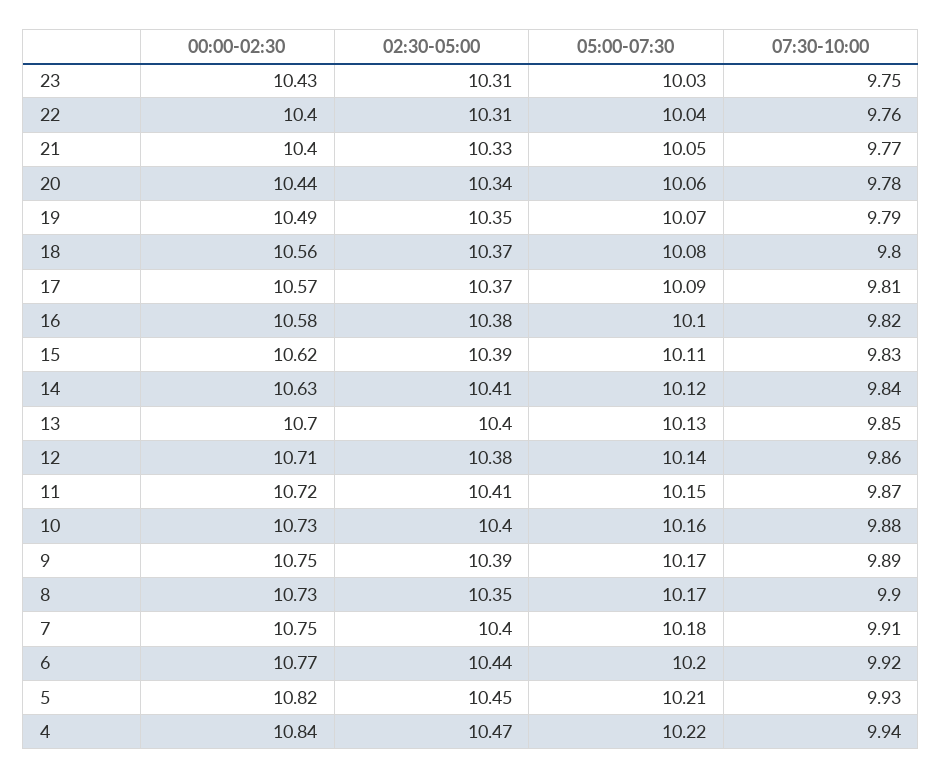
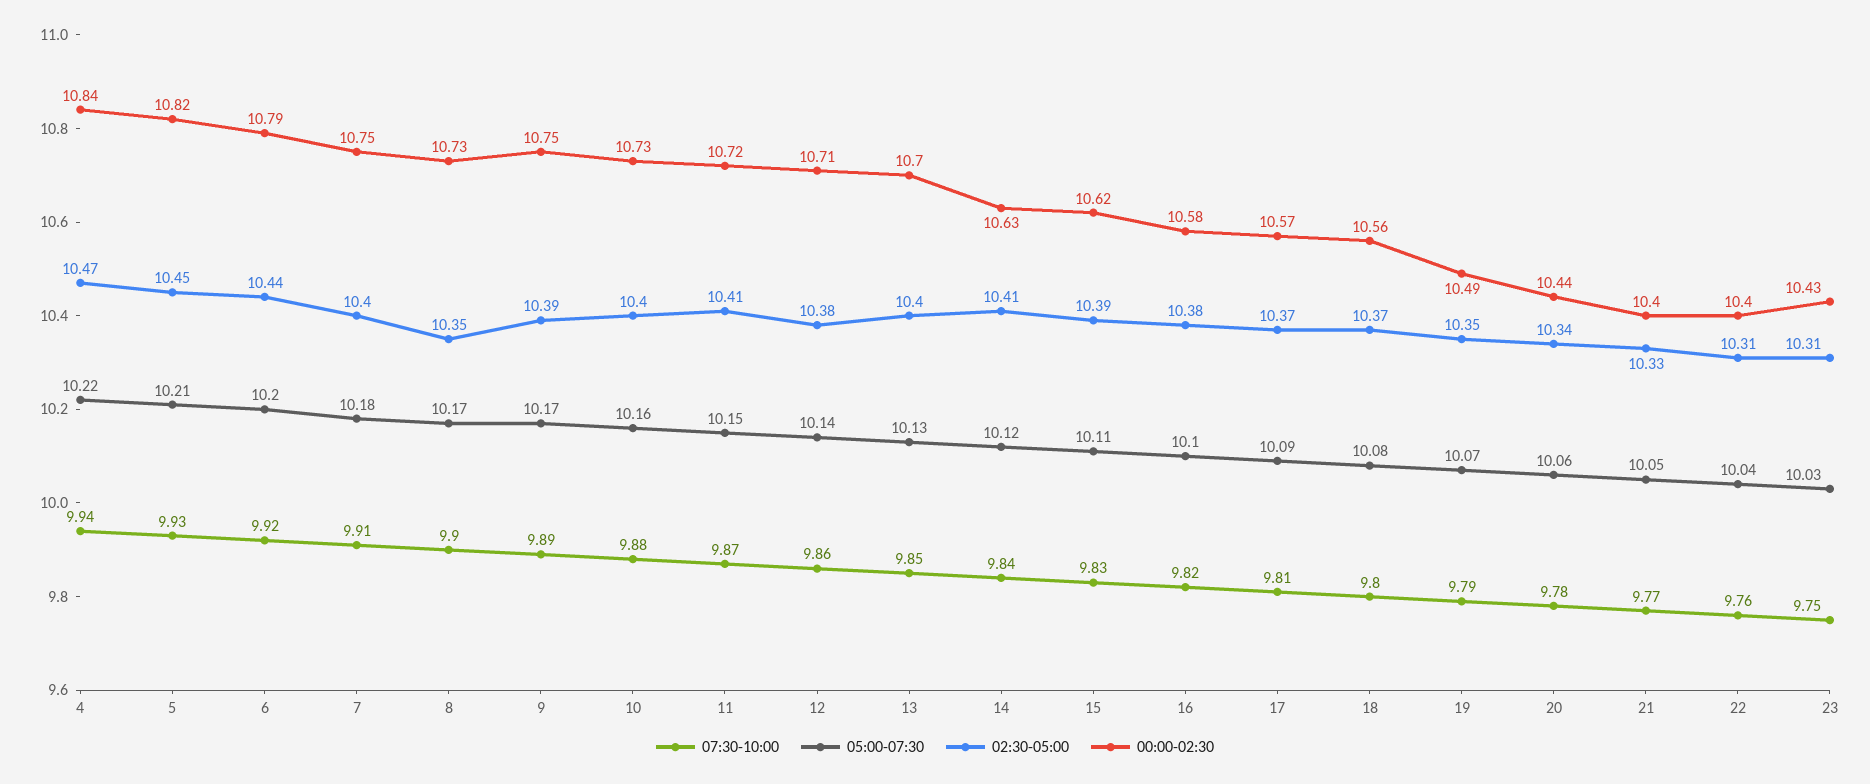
00:00-02:30, 6: 10.77 -> 10.79

